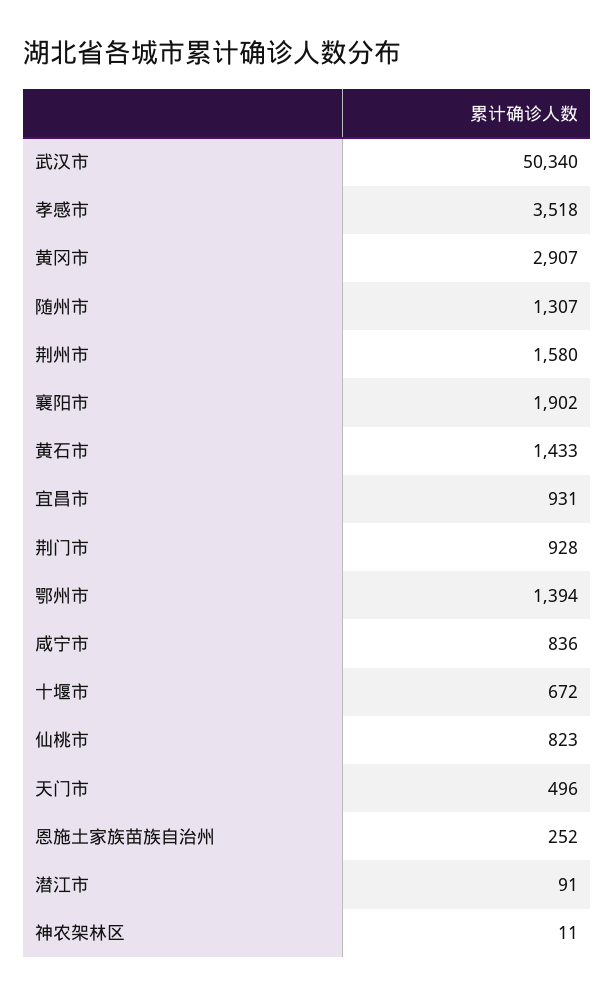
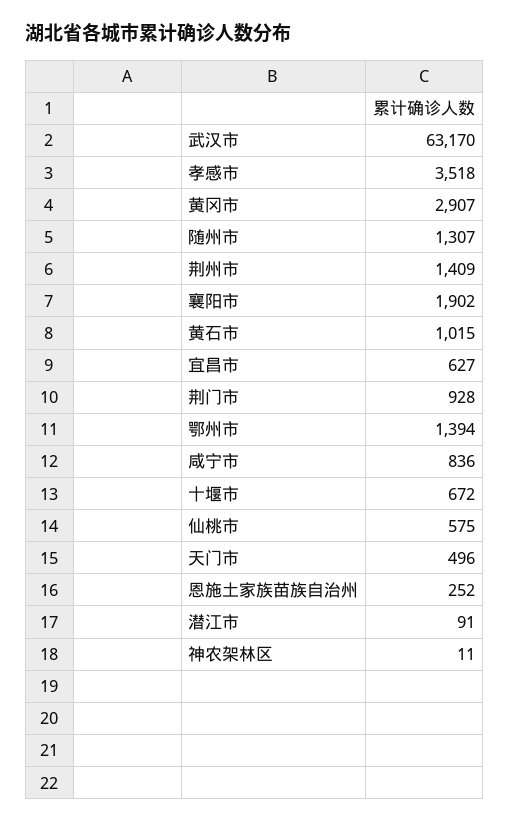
武汉市: 50340 -> 63170
荆州市: 1580 -> 1409
黄石市: 1433 -> 1015
宜昌市: 931 -> 627
仙桃市: 823 -> 575

